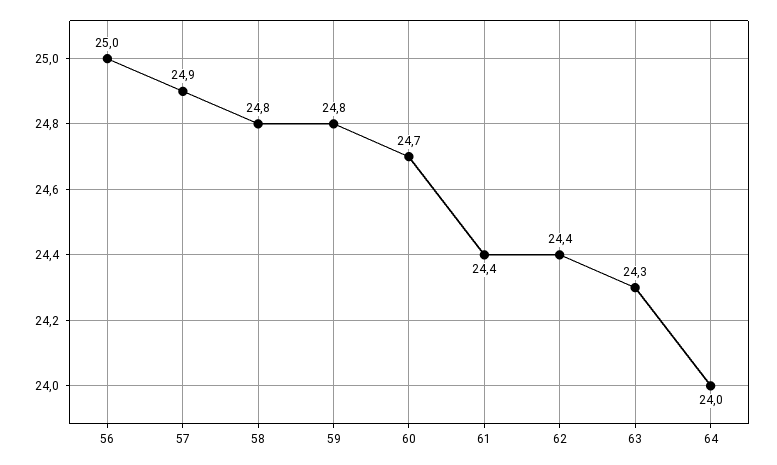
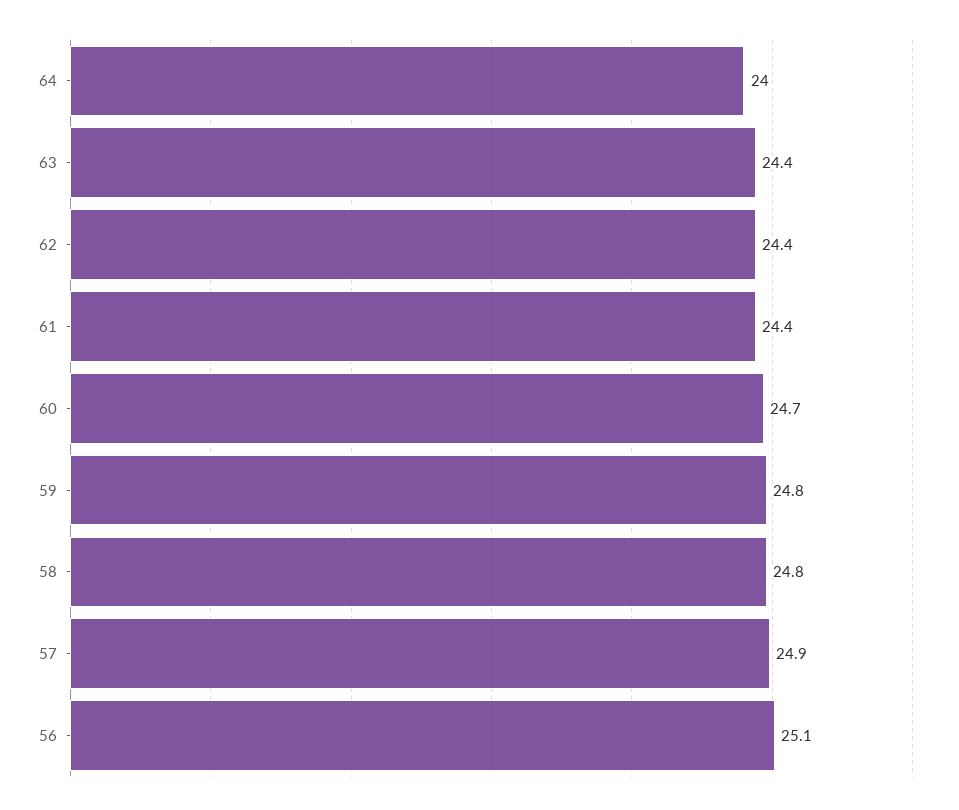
56: 25 -> 25.1
63: 24.3 -> 24.4

